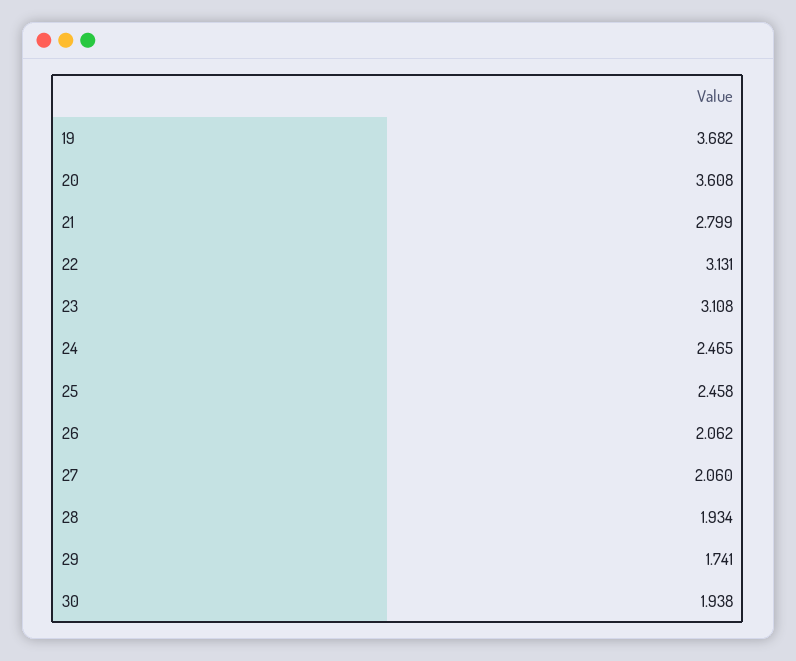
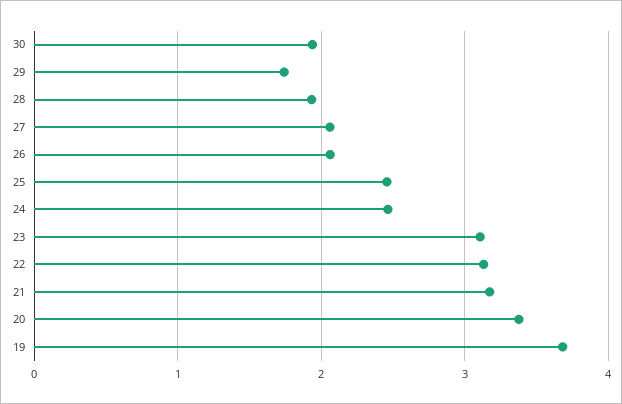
20: 3.608 -> 3.4
21: 2.799 -> 3.2

